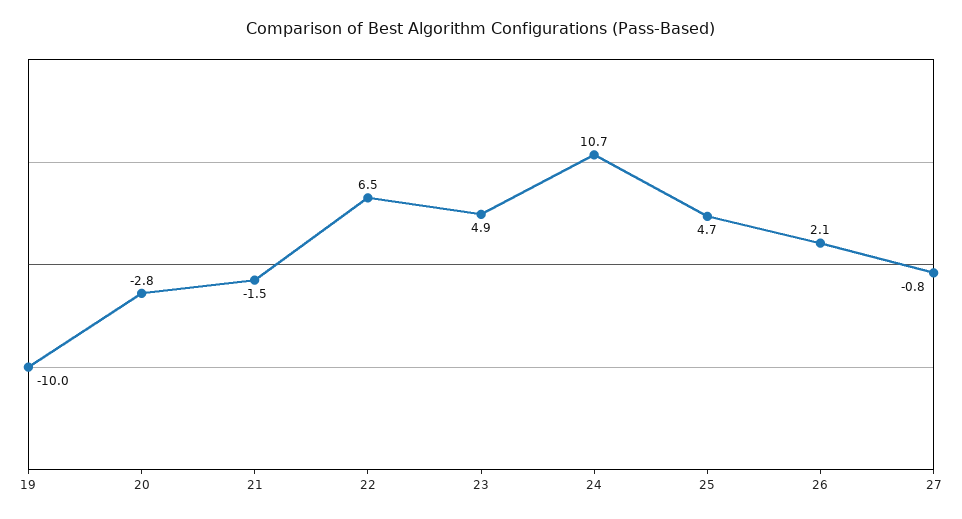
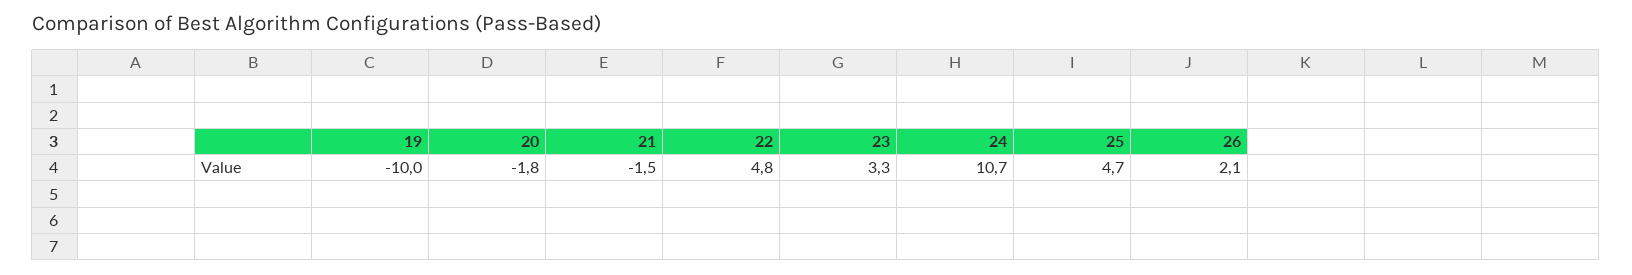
20: -2.8 -> -1.8
22: 6.5 -> 4.8
23: 4.9 -> 3.3
27: -0.8 -> none

